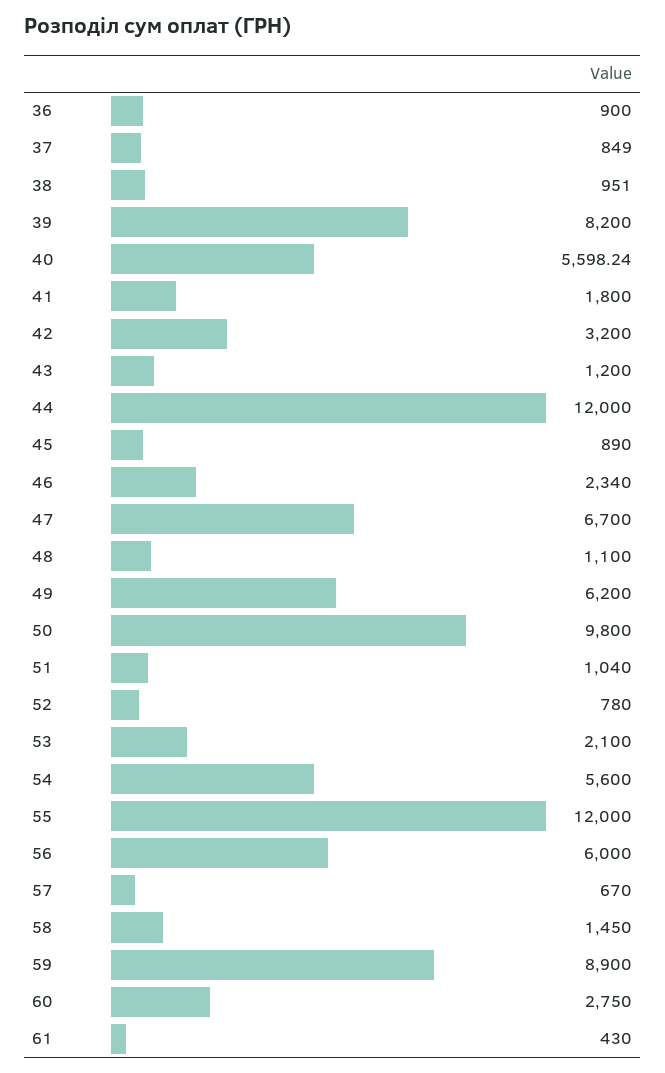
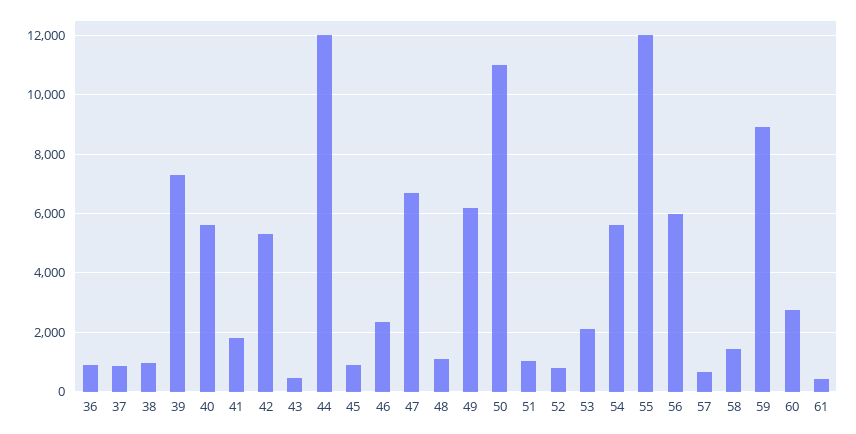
39: 8200 -> 7250
42: 3200 -> 5250
43: 1200 -> 500
50: 9800 -> 11000

